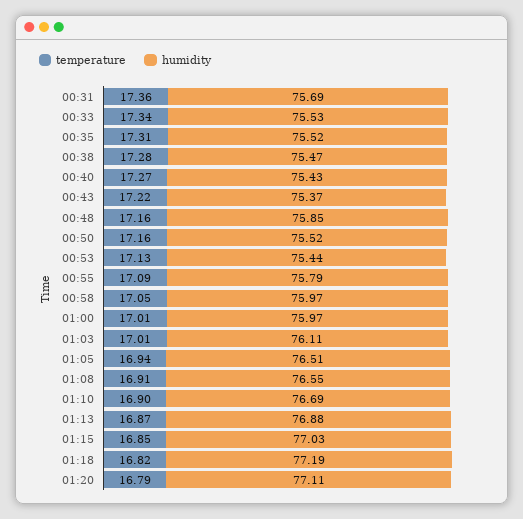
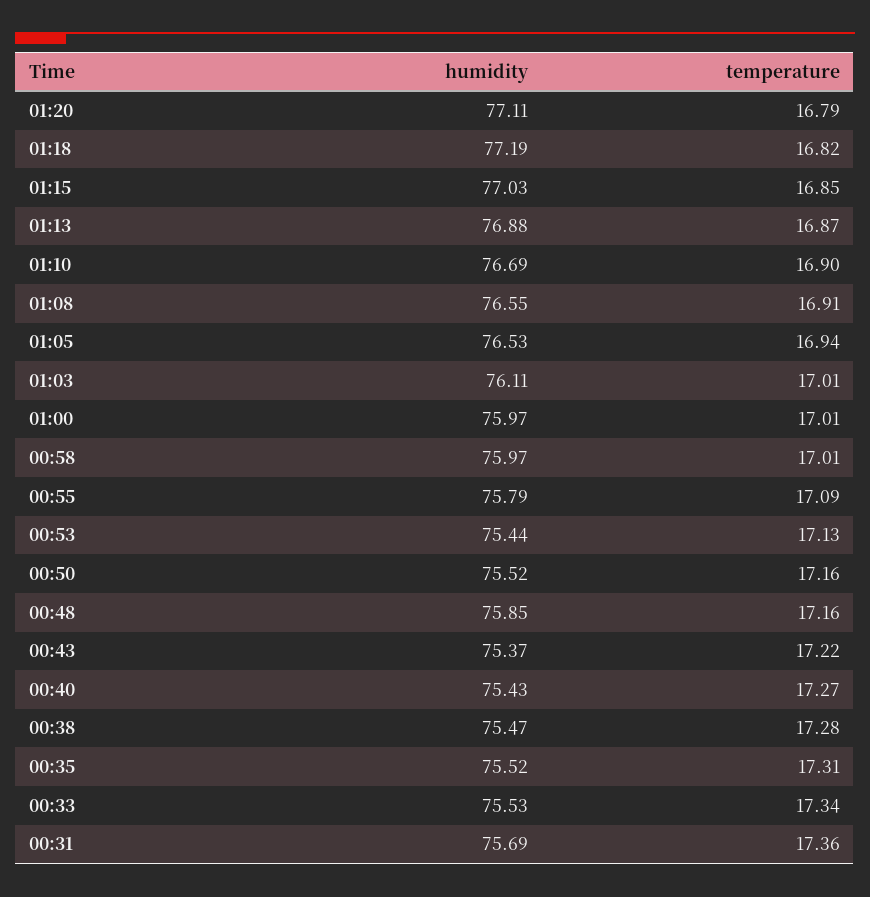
temperature, 00:58: 17.05 -> 17.01
humidity, 01:05: 76.51 -> 76.53

